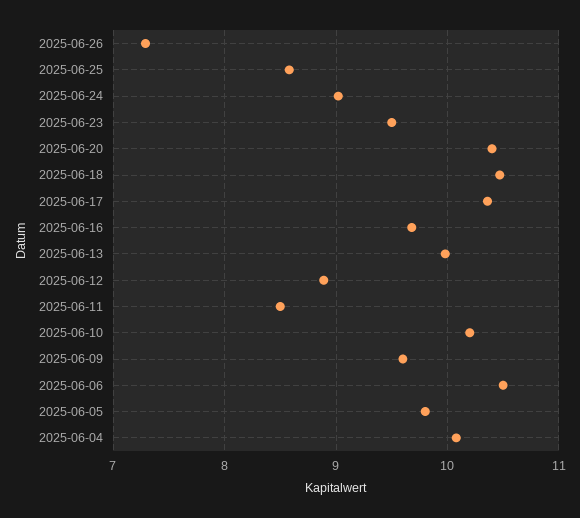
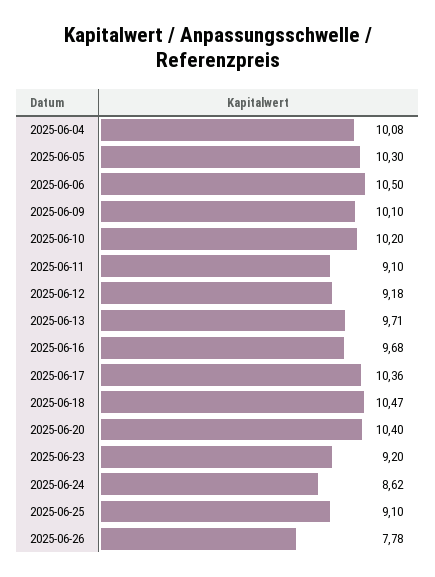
2025-06-26: 7.3 -> 7.78
2025-06-25: 8.6 -> 9.1
2025-06-24: 9 -> 8.62
2025-06-23: 9.5 -> 9.2
2025-06-13: 10 -> 9.71
2025-06-12: 8.9 -> 9.18
2025-06-11: 8.5 -> 9.1
2025-06-09: 9.6 -> 10.1
2025-06-05: 9.8 -> 10.3

